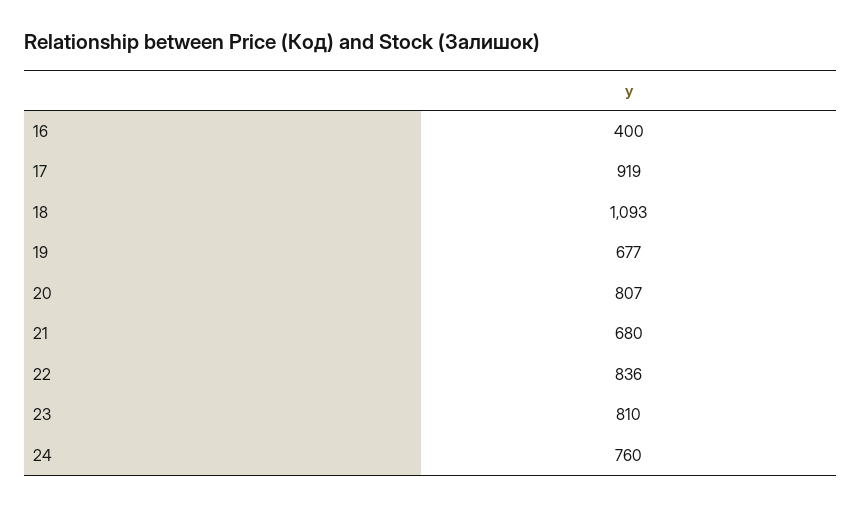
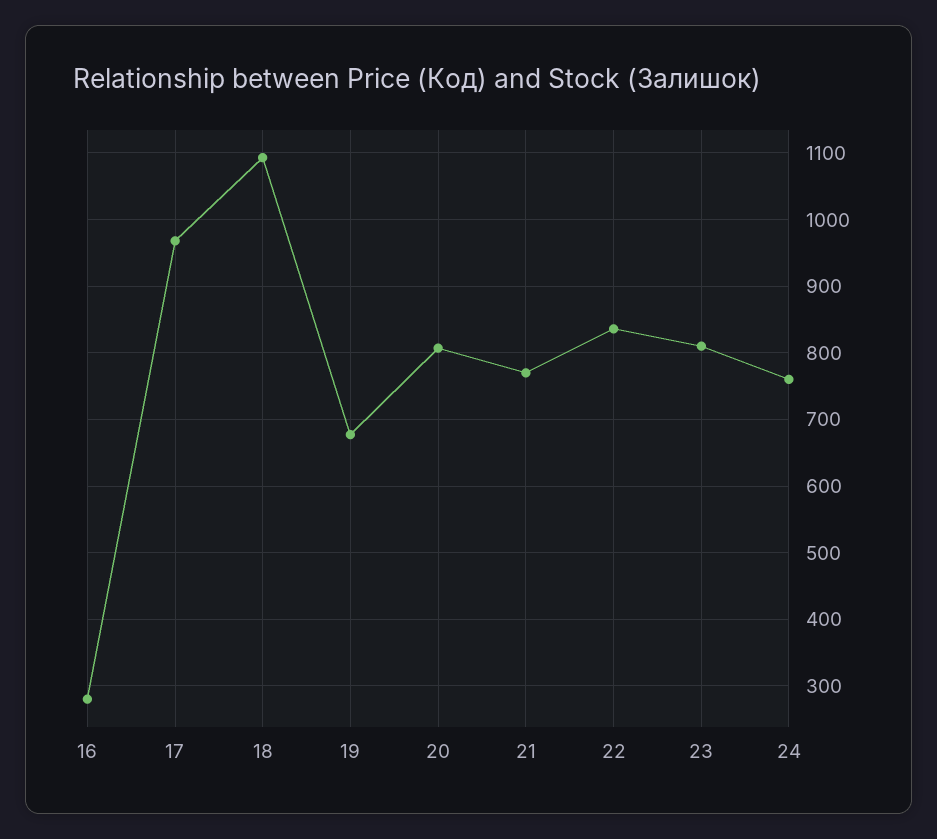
16: 400 -> 280
17: 919 -> 970
21: 680 -> 770

